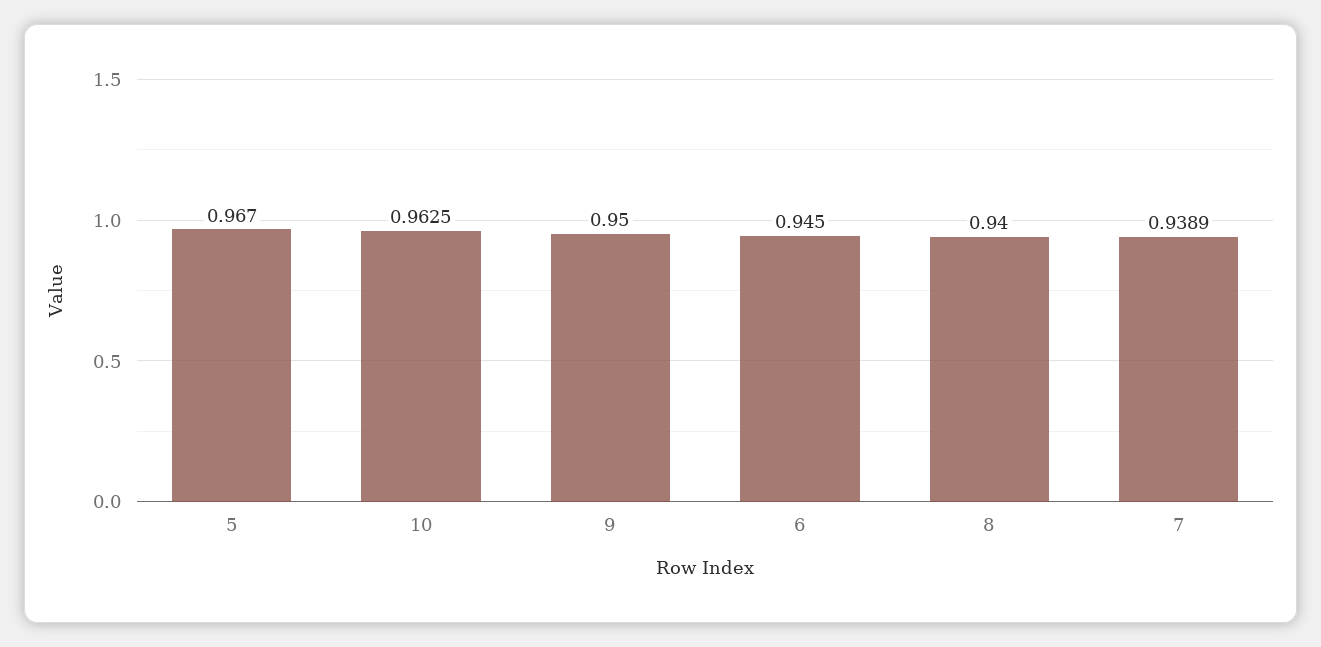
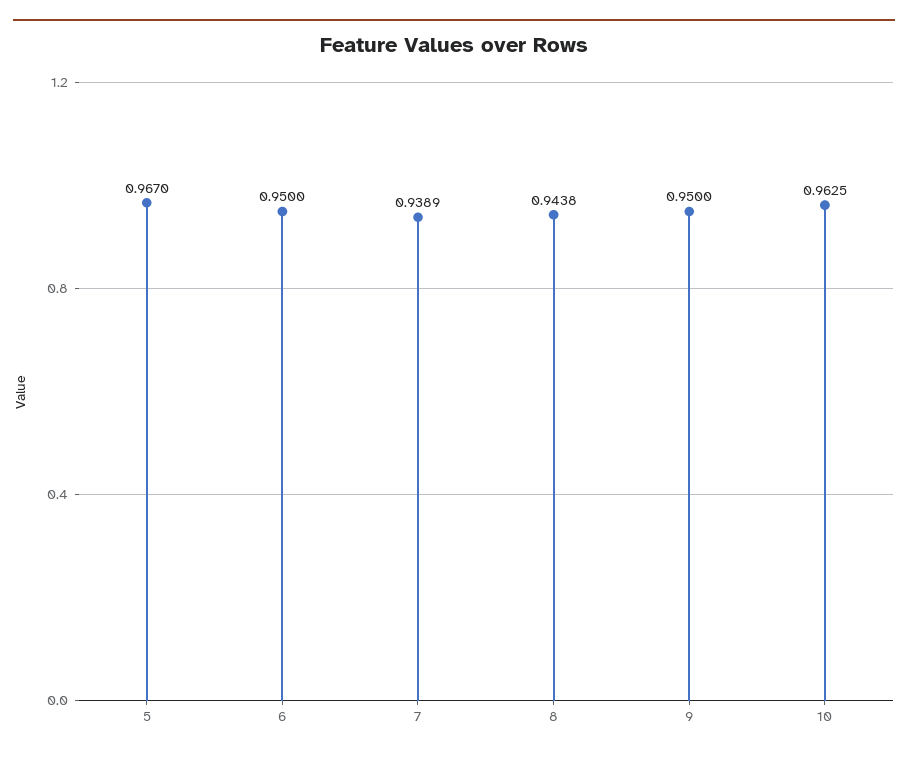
6: 0.945 -> 0.95
8: 0.94 -> 0.9438

